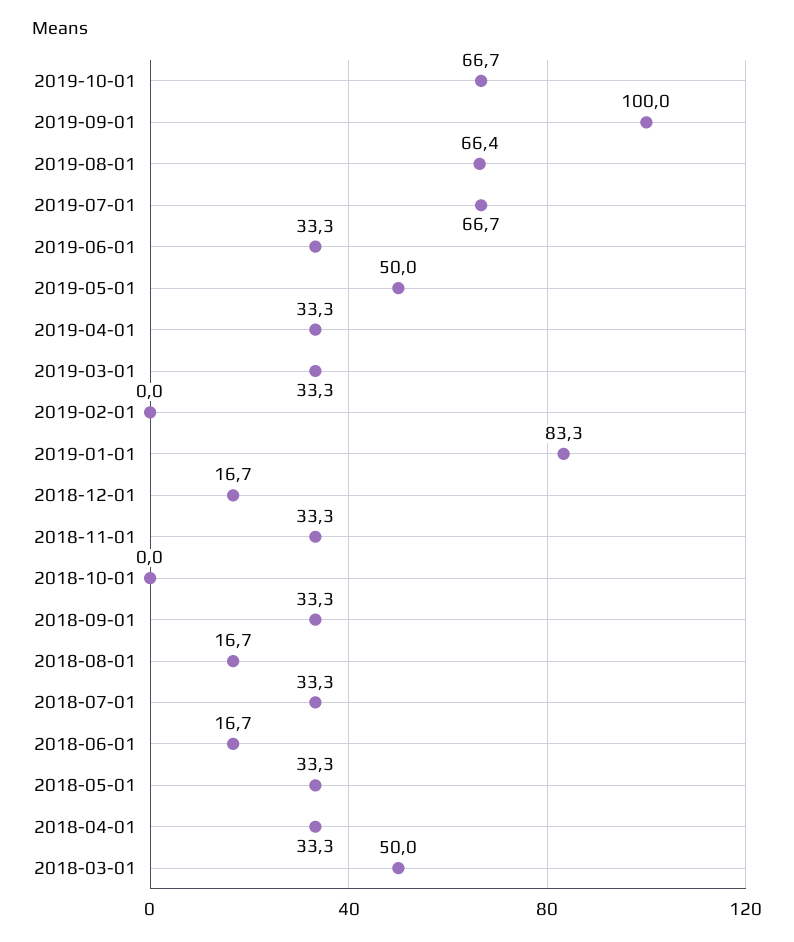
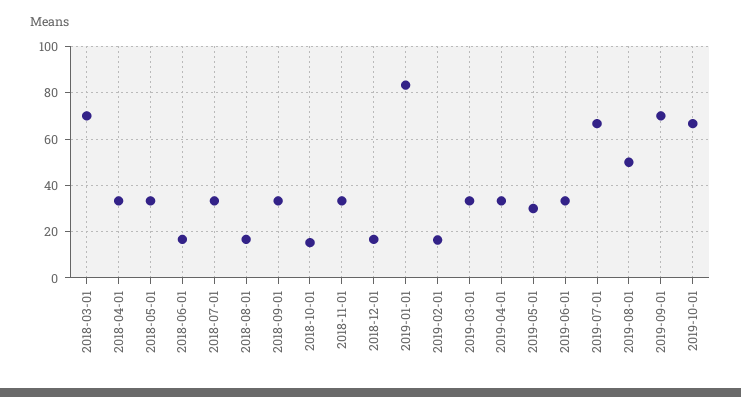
2019-09-01: 100 -> 70
2019-08-01: 66.4 -> 50
2019-05-01: 50 -> 30
2019-02-01: 0 -> 15
2018-10-01: 0 -> 15
2018-03-01: 50 -> 70

